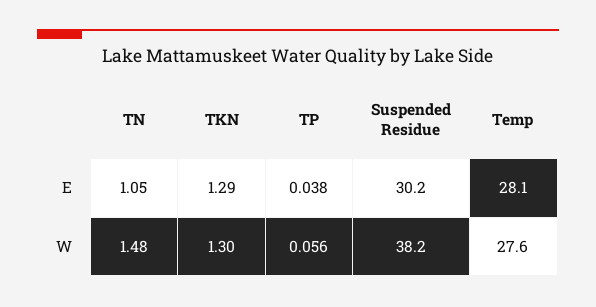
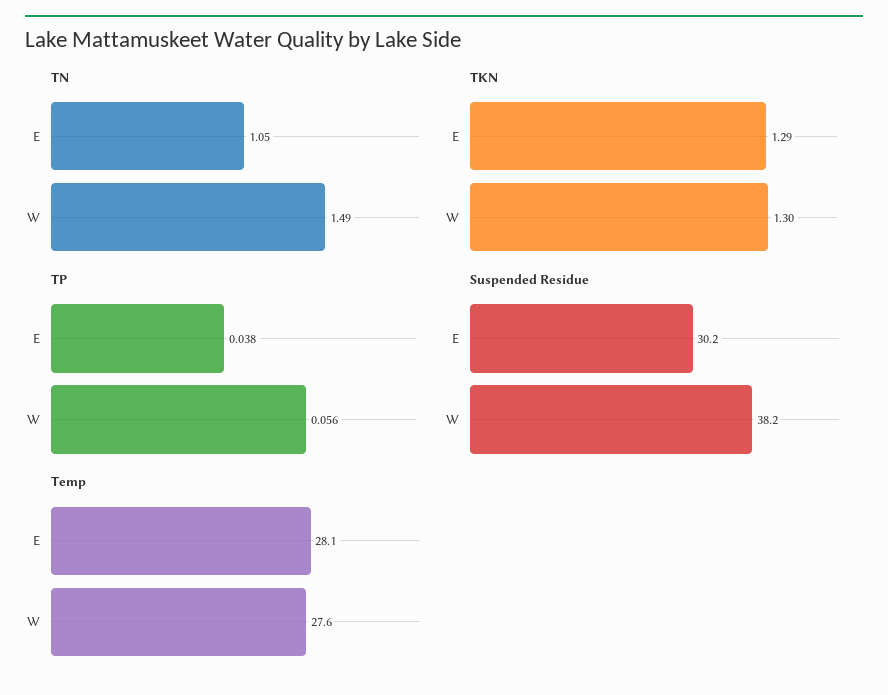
TN, W: 1.48 -> 1.49

